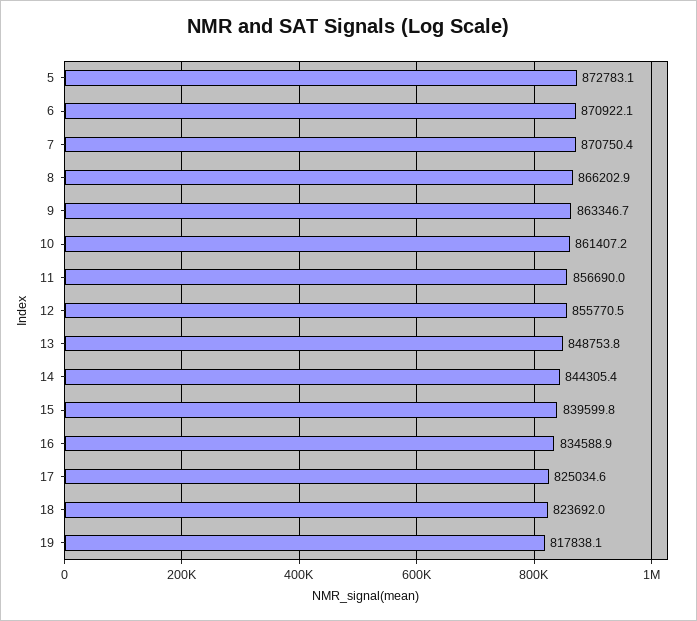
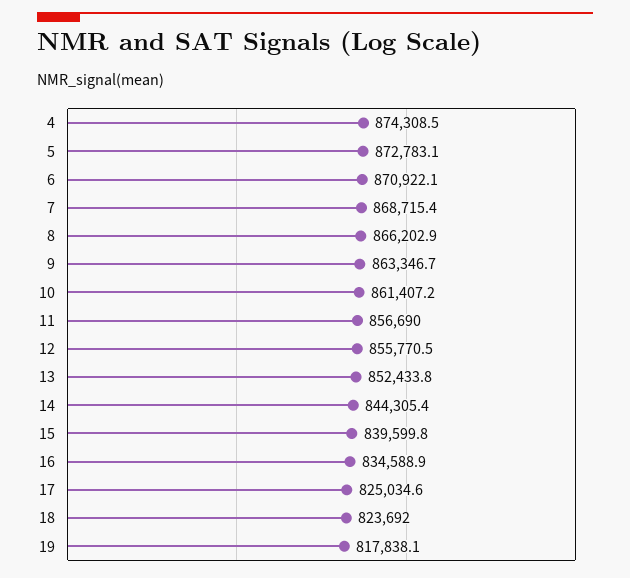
7: 870750.4 -> 868715.4
13: 848753.8 -> 852433.8
4: none -> 874308.5

